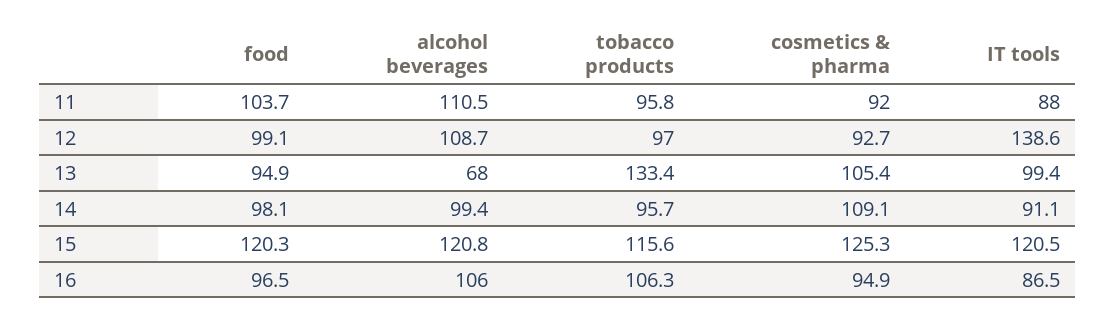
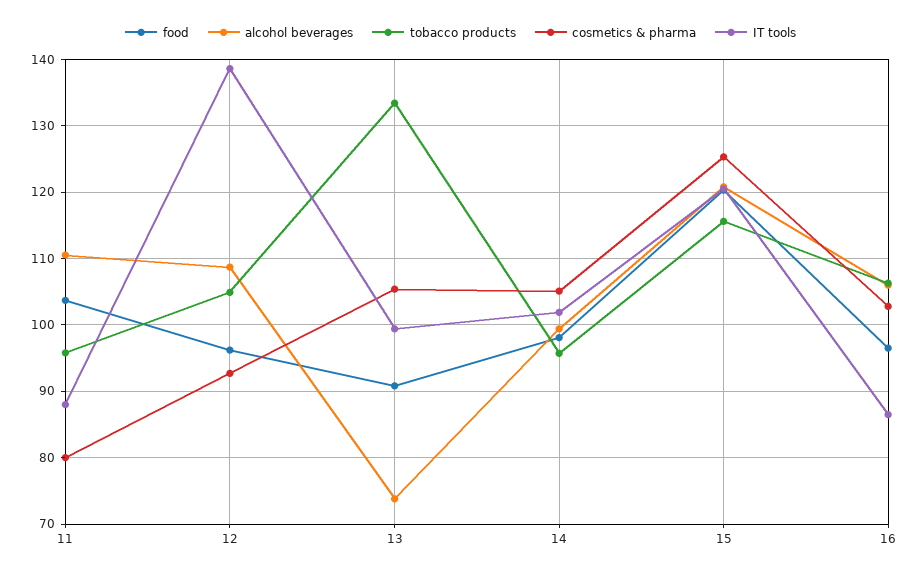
cosmetics & pharma, 11: 92 -> 80
food, 12: 99.1 -> 96
tobacco products, 12: 97 -> 105
food, 13: 94.9 -> 91
alcohol beverages, 13: 68 -> 74
cosmetics & pharma, 14: 109.1 -> 105
IT tools, 14: 91.1 -> 102
cosmetics & pharma, 16: 94.9 -> 103

